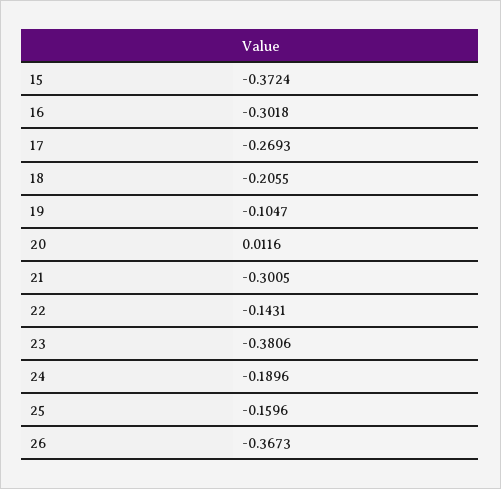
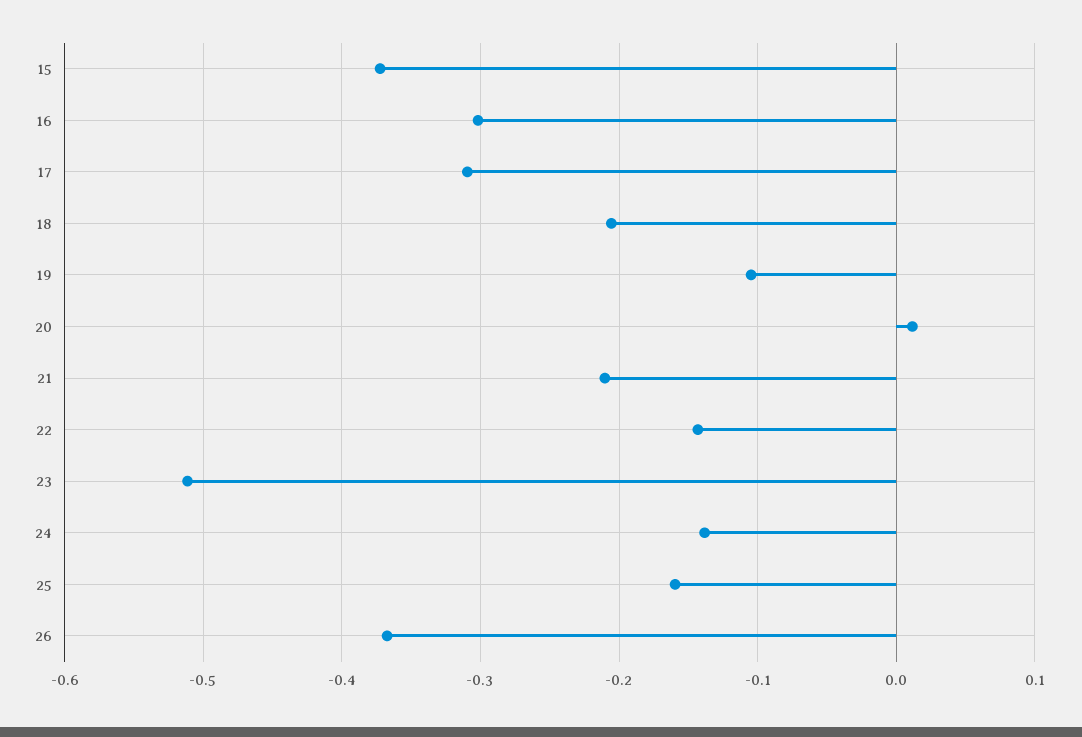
17: -0.2693 -> -0.31
21: -0.3005 -> -0.21
23: -0.3806 -> -0.51
24: -0.1896 -> -0.14

